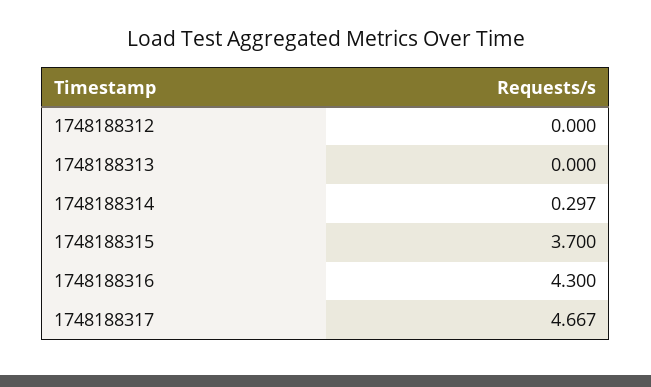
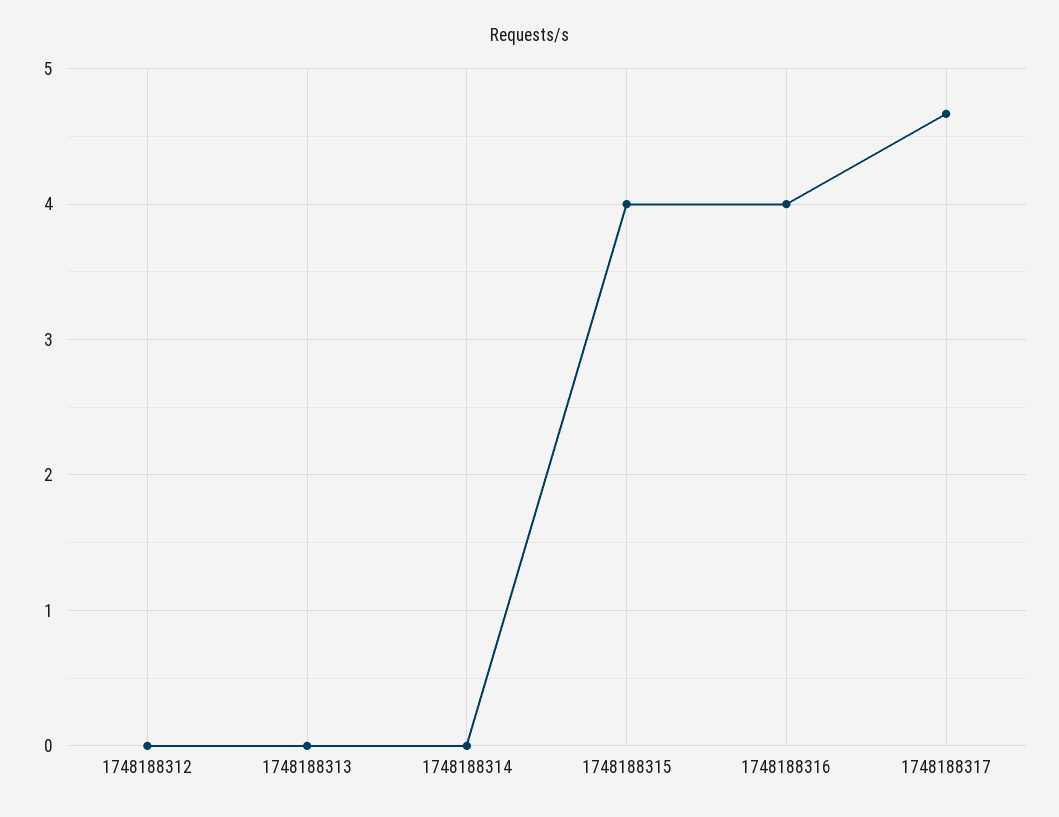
1748188314: 0.297 -> 0
1748188315: 3.7 -> 4
1748188316: 4.3 -> 4

